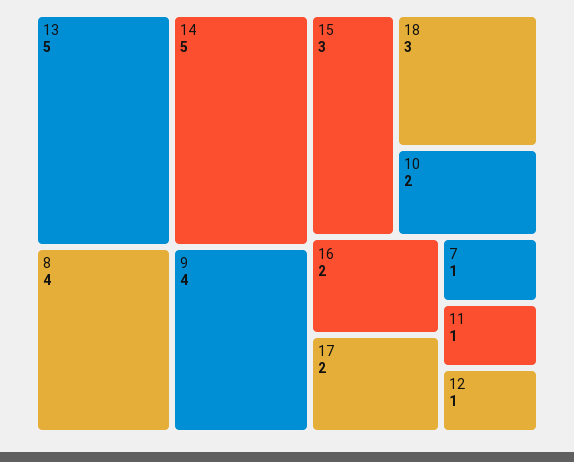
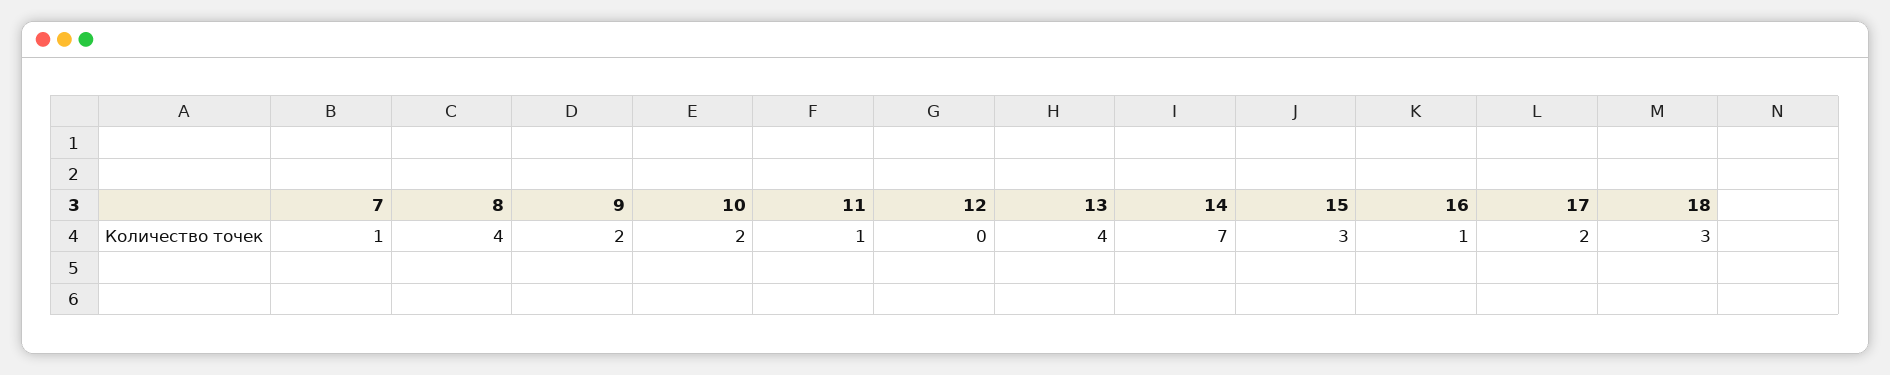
13: 5 -> 4
14: 5 -> 7
9: 4 -> 2
16: 2 -> 1
12: 1 -> 0

